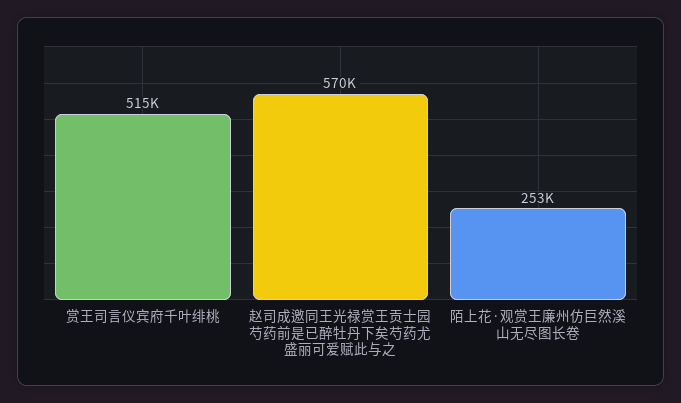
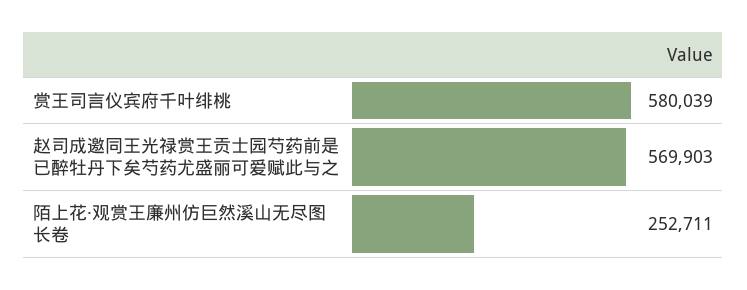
赏王司言仪宾府千叶绯桃: 515000 -> 580039

